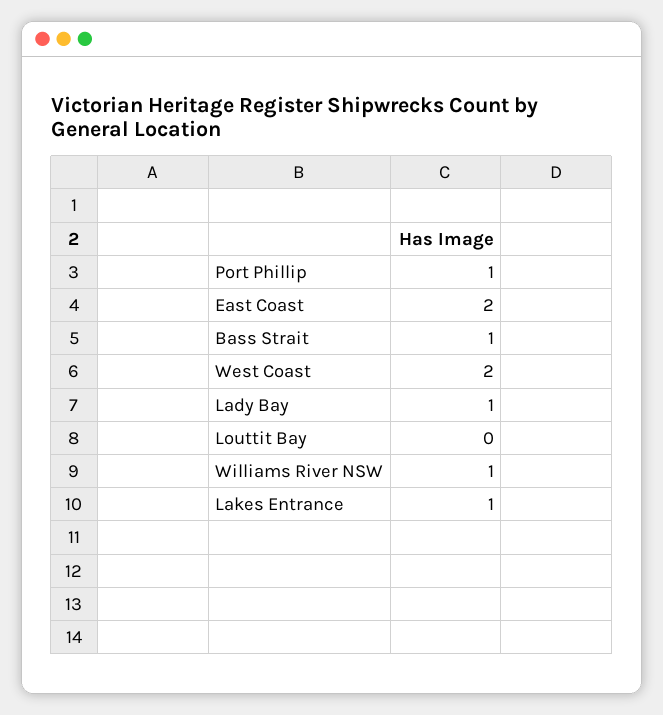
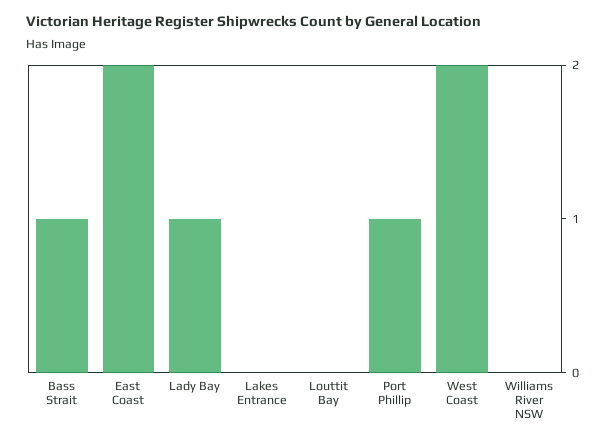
Williams River NSW: 1 -> 0
Lakes Entrance: 1 -> 0

